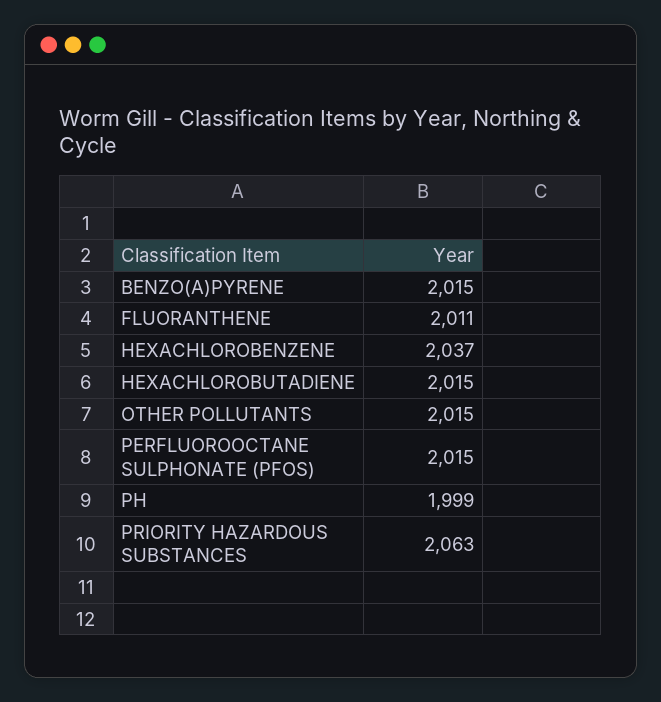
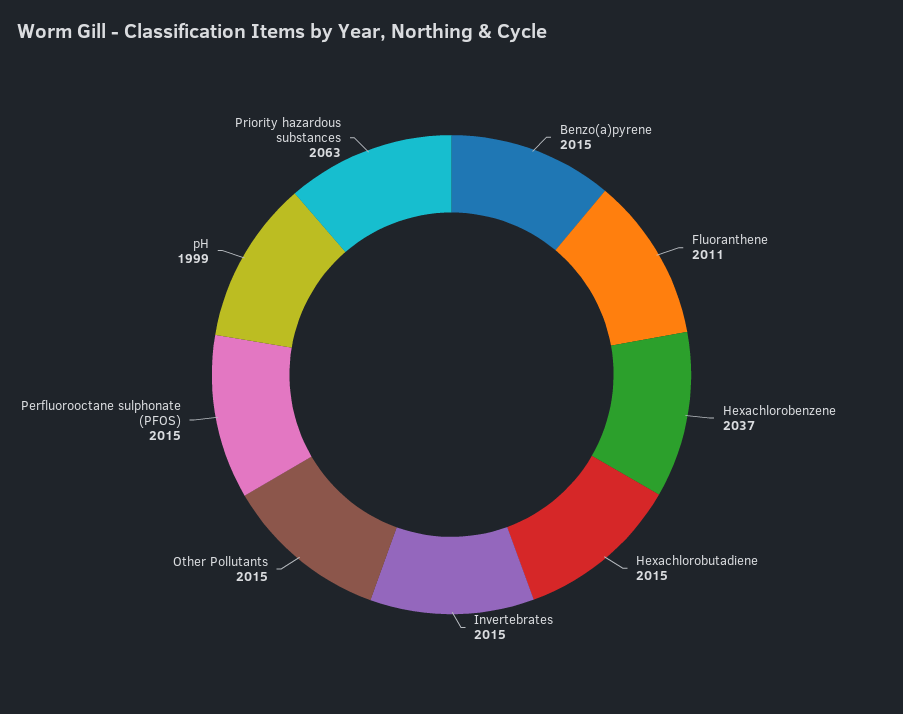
Invertebrates: none -> 2015

